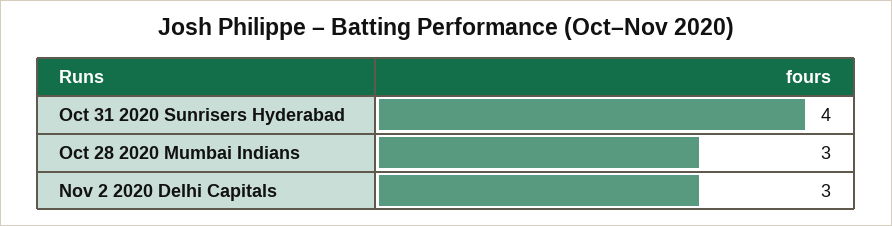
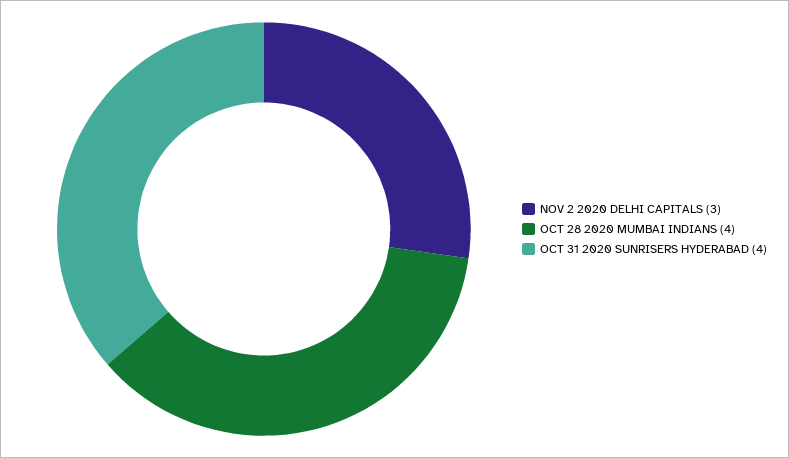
Oct 28 2020 Mumbai Indians: 3 -> 4

